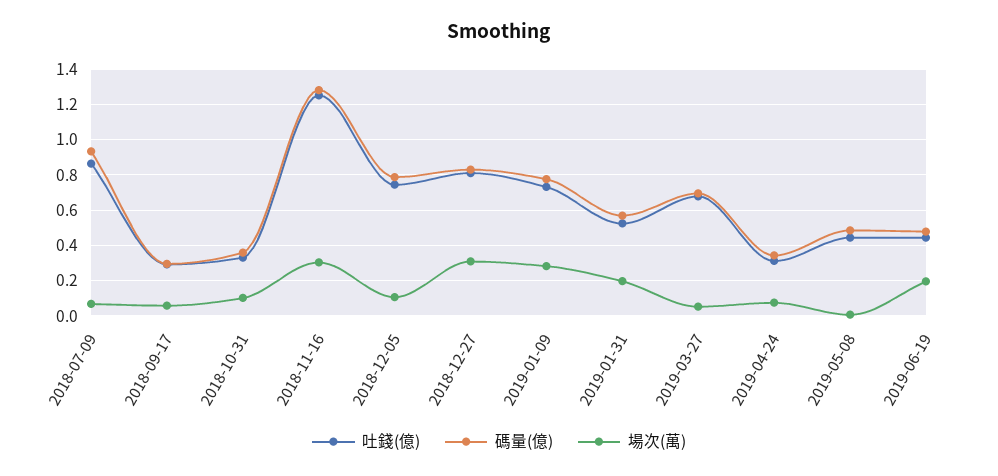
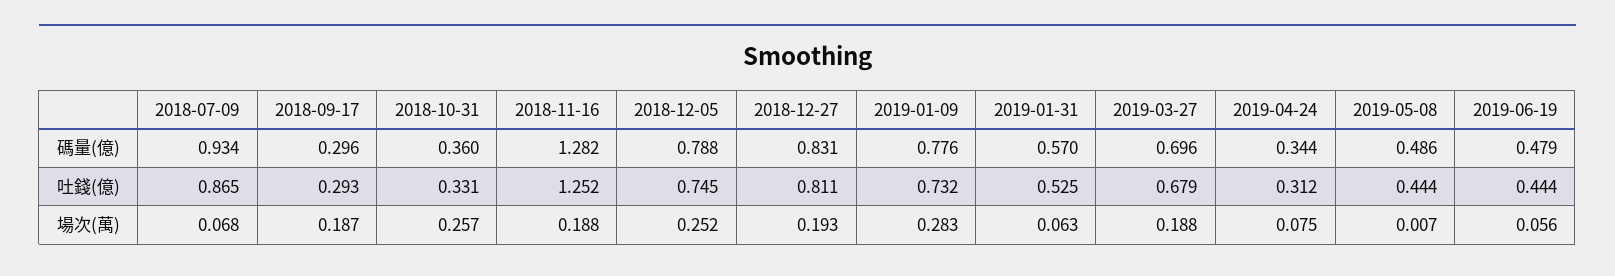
場次(萬), 2018-09-17: 0.05 -> 0.187
場次(萬), 2018-10-31: 0.1 -> 0.257
場次(萬), 2018-11-16: 0.3 -> 0.188
場次(萬), 2018-12-05: 0.1 -> 0.252
場次(萬), 2018-12-27: 0.3 -> 0.193
場次(萬), 2019-01-31: 0.2 -> 0.063
場次(萬), 2019-03-27: 0.05 -> 0.188
場次(萬), 2019-06-19: 0.2 -> 0.056

